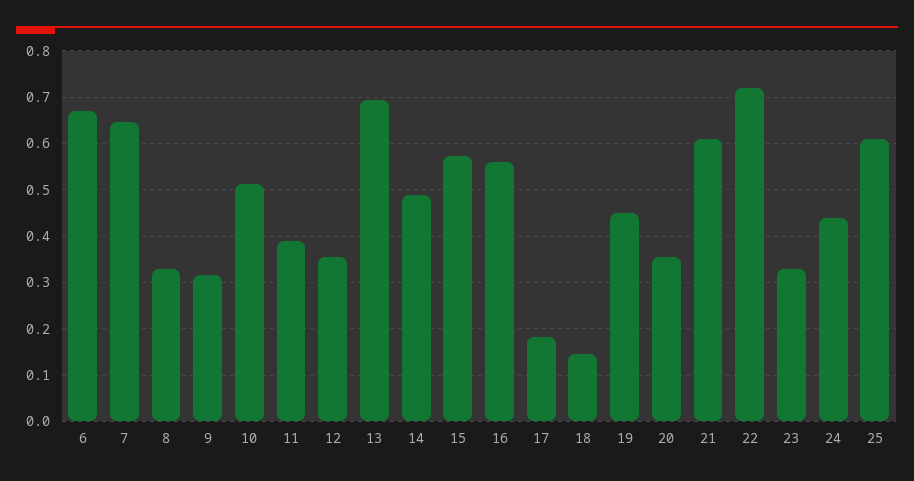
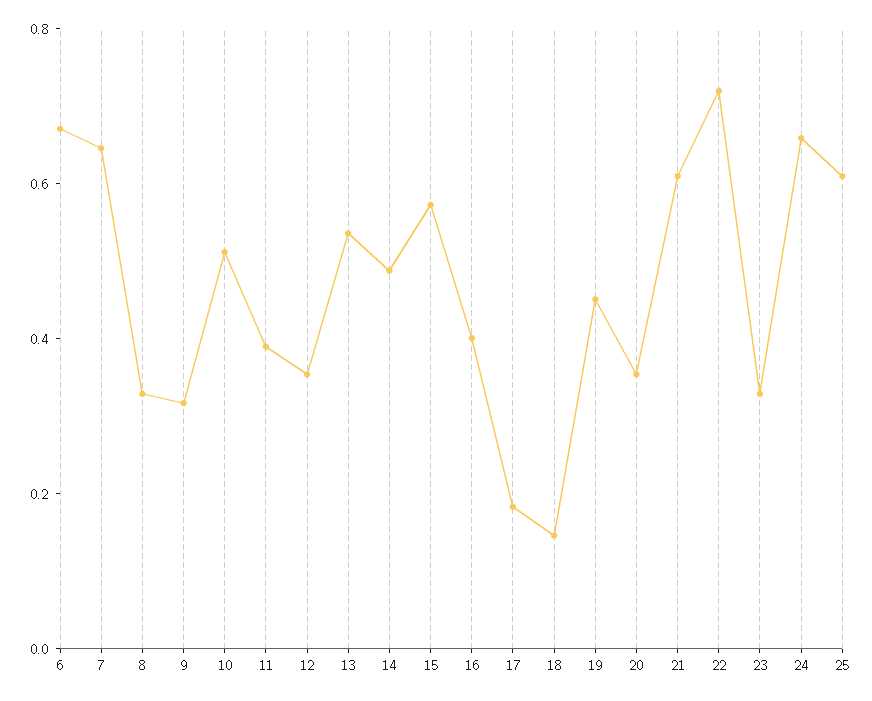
13: 0.7 -> 0.55
16: 0.56 -> 0.4
24: 0.44 -> 0.65

